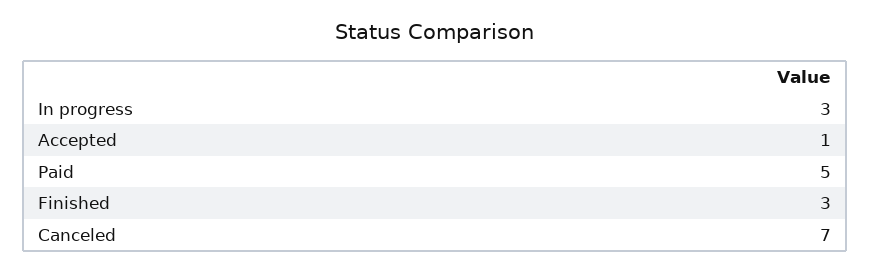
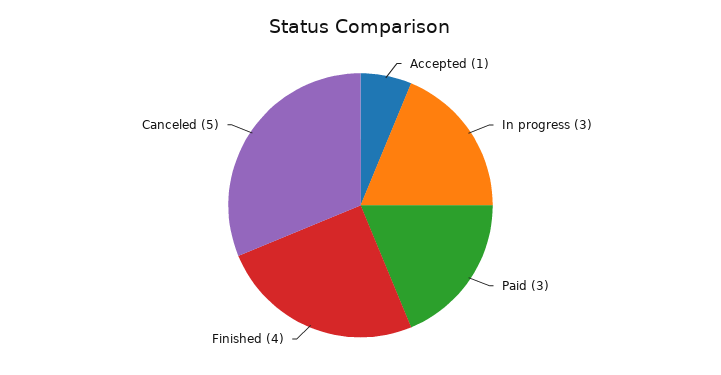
Paid: 5 -> 3
Finished: 3 -> 4
Canceled: 7 -> 5

